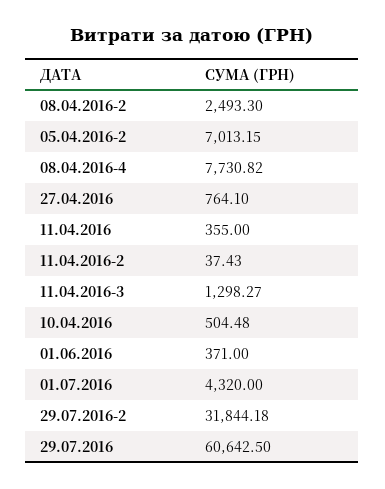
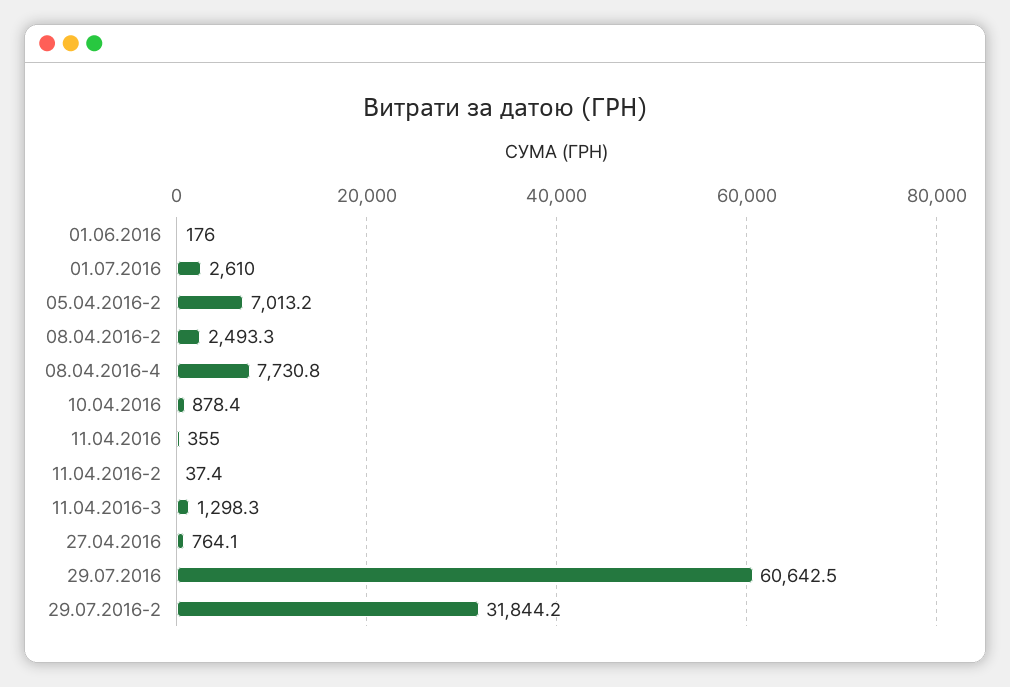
10.04.2016: 504.48 -> 878.4
01.06.2016: 371 -> 176
01.07.2016: 4320 -> 2610

